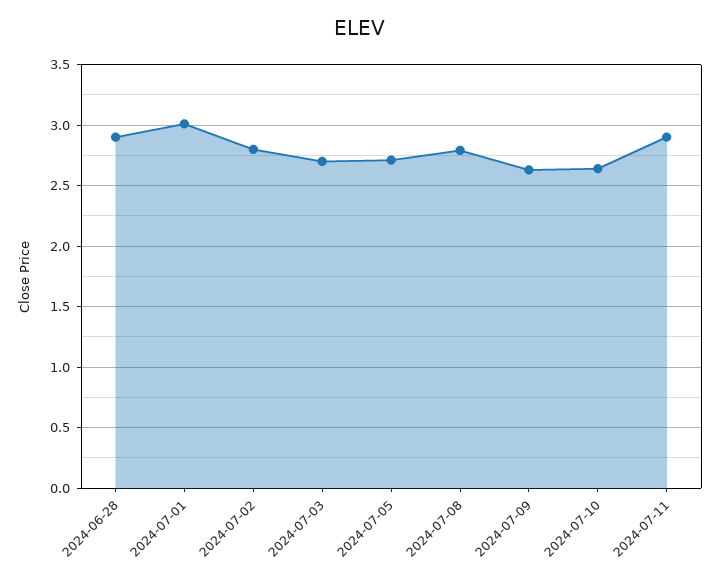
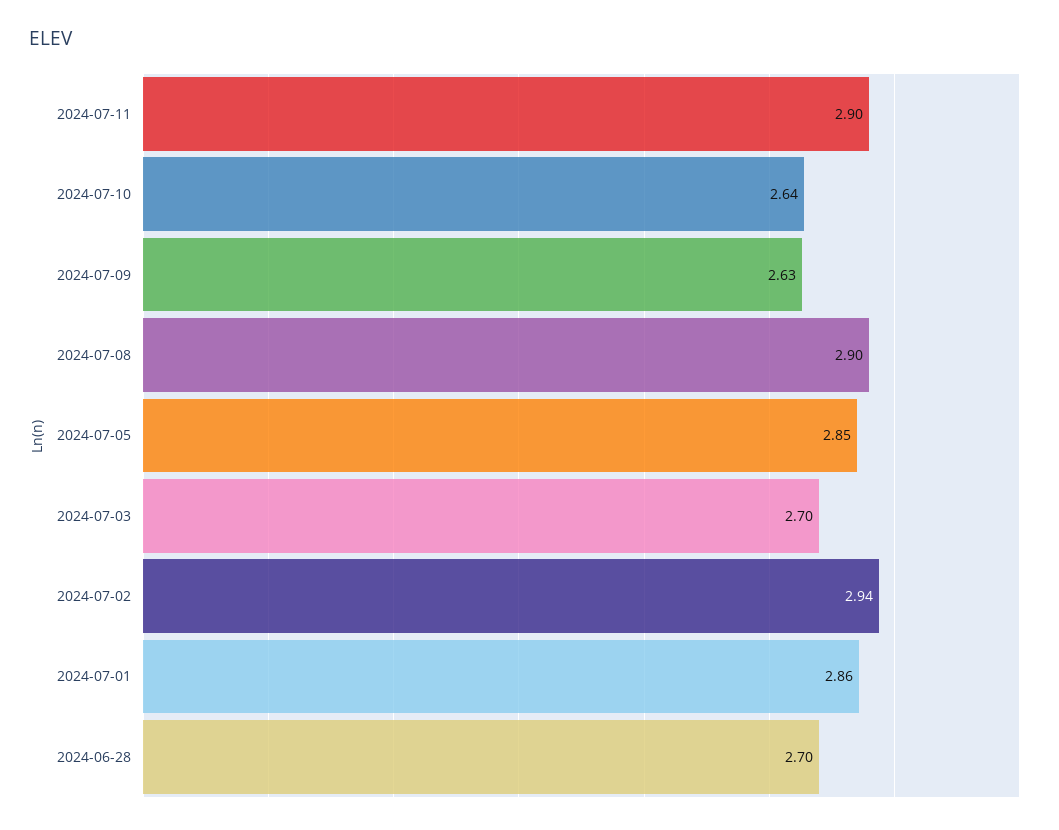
2024-06-28: 2.9 -> 2.7
2024-07-01: 3 -> 2.86
2024-07-02: 2.8 -> 2.94
2024-07-05: 2.7 -> 2.85
2024-07-08: 2.8 -> 2.9

